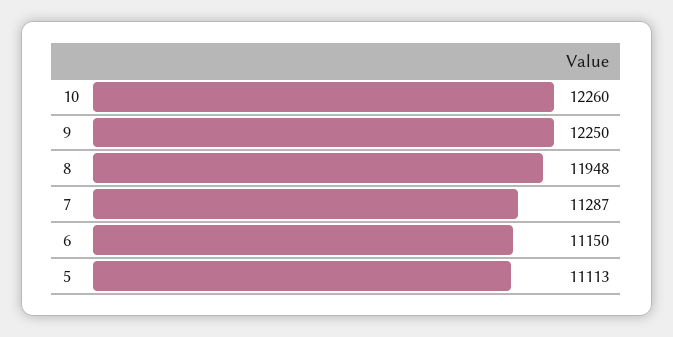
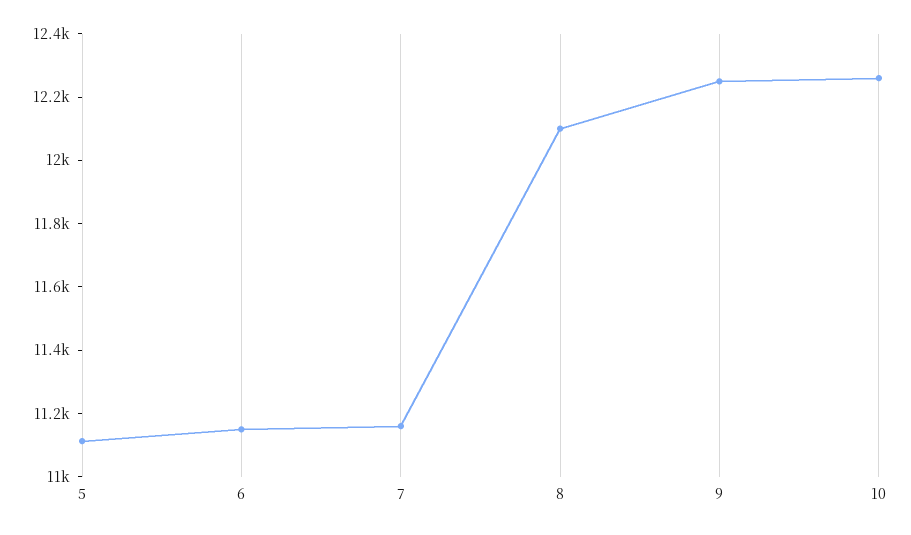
8: 11948 -> 12100
7: 11287 -> 11150

